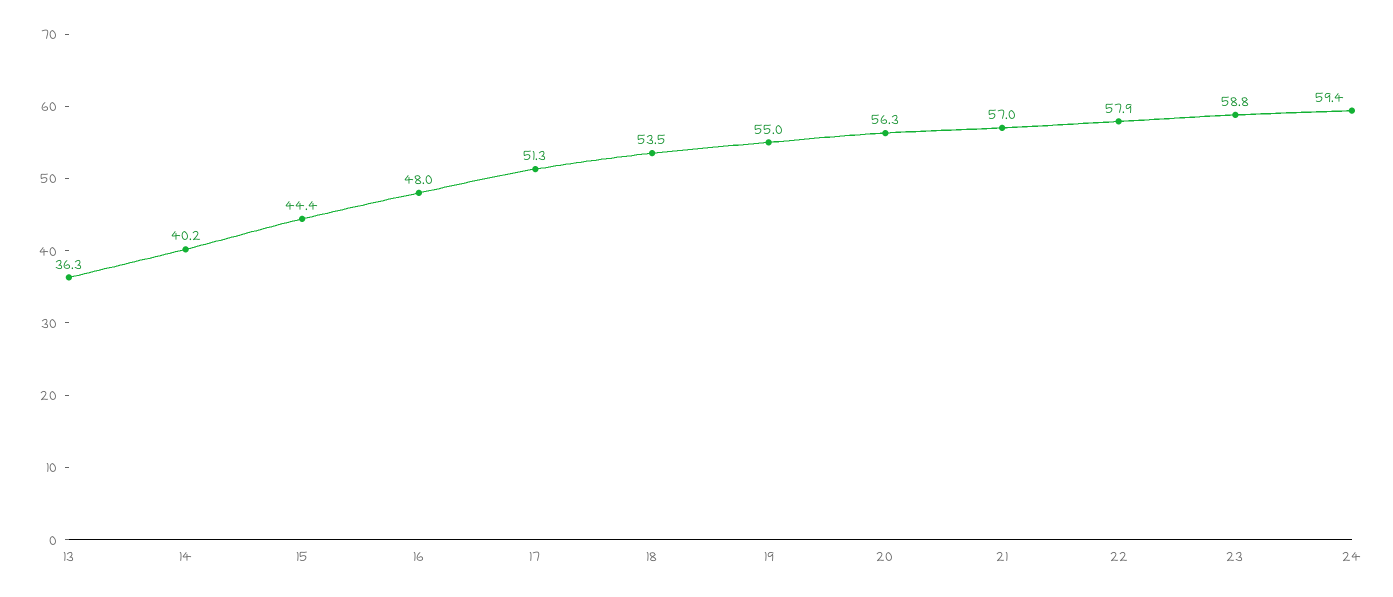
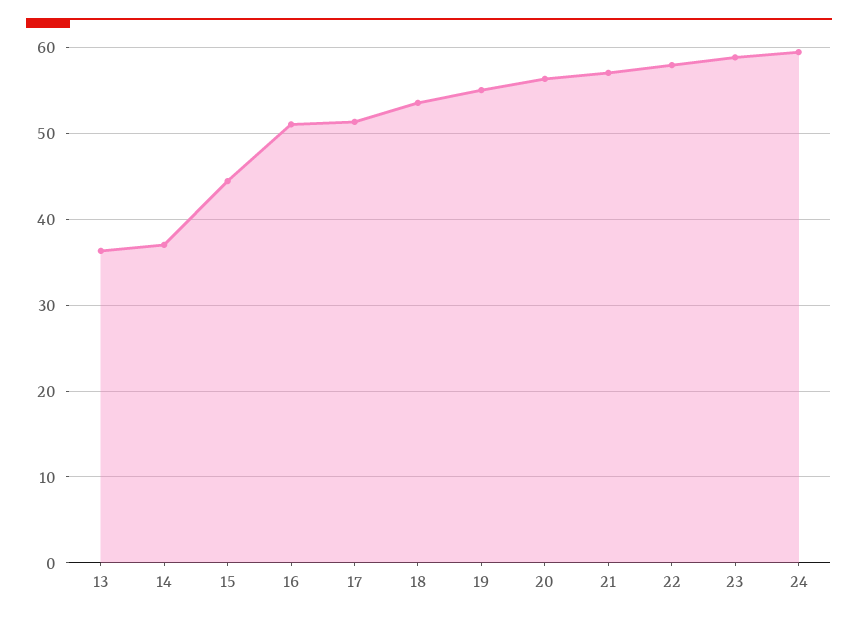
14: 40.2 -> 37
16: 48 -> 51

